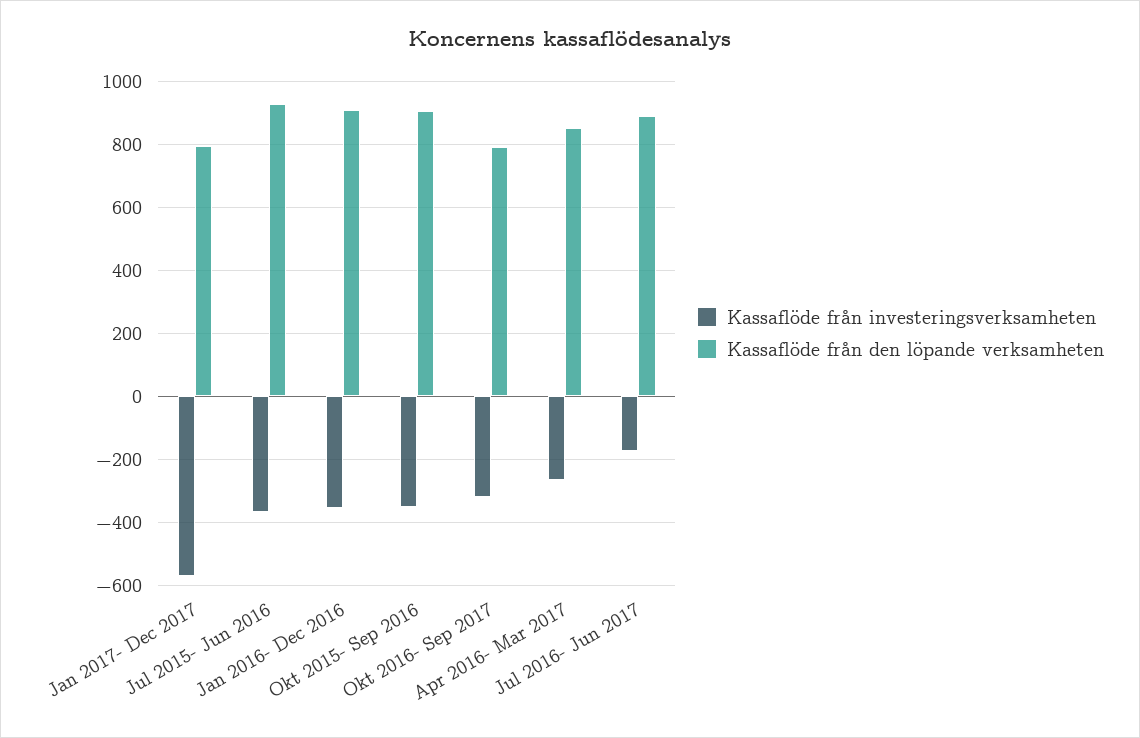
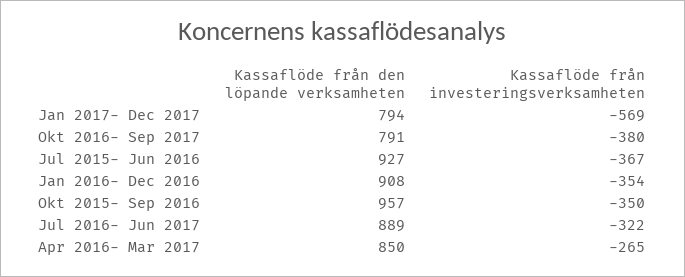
Kassaflöde från den löpande verksamheten, Okt 2015- Sep 2016: 900 -> 957
Kassaflöde från investeringsverksamheten, Okt 2016- Sep 2017: -320 -> -380
Kassaflöde från investeringsverksamheten, Jul 2016- Jun 2017: -180 -> -322

